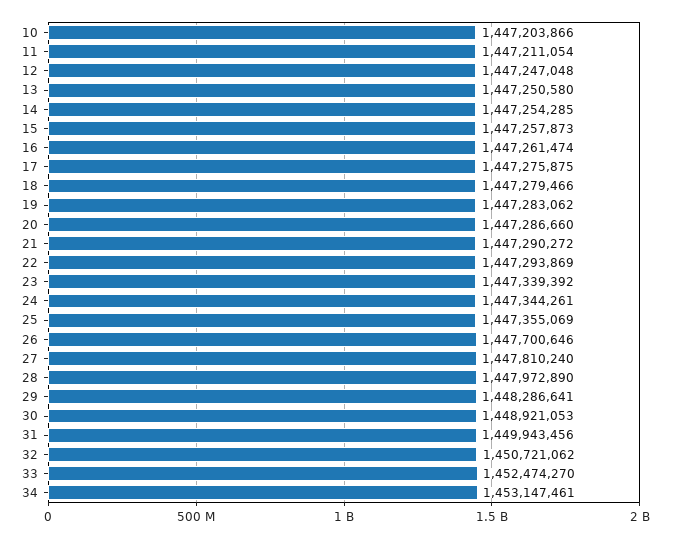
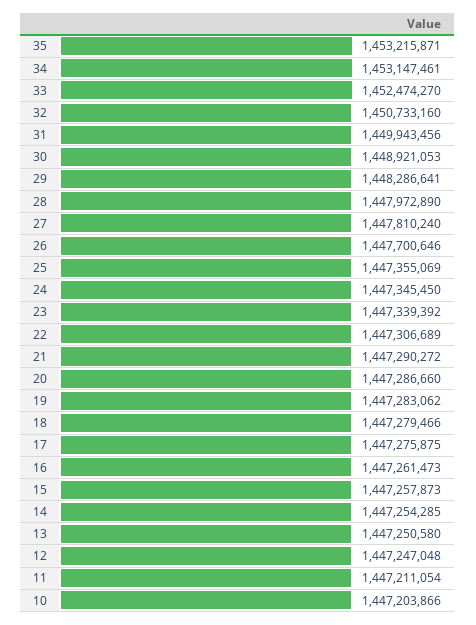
16: 1447261474 -> 1447261473
22: 1447293869 -> 1447306689
24: 1447344261 -> 1447345450
32: 1450721062 -> 1450733160
35: none -> 1453215871

